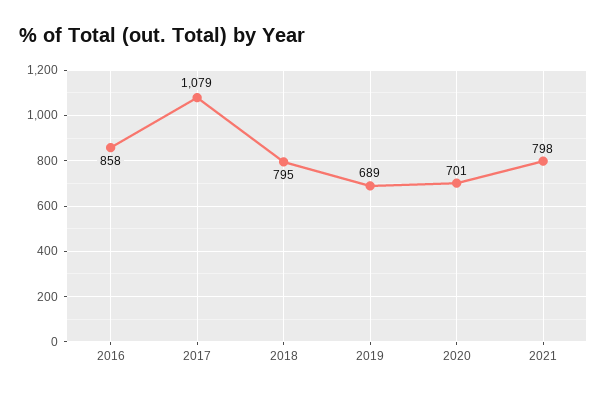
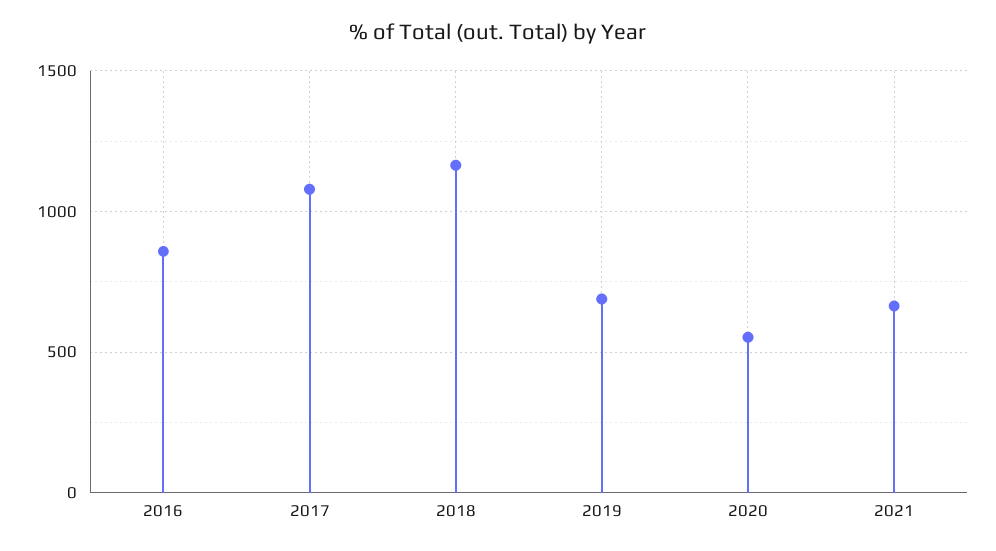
2018: 795 -> 1150
2020: 701 -> 550
2021: 798 -> 650

